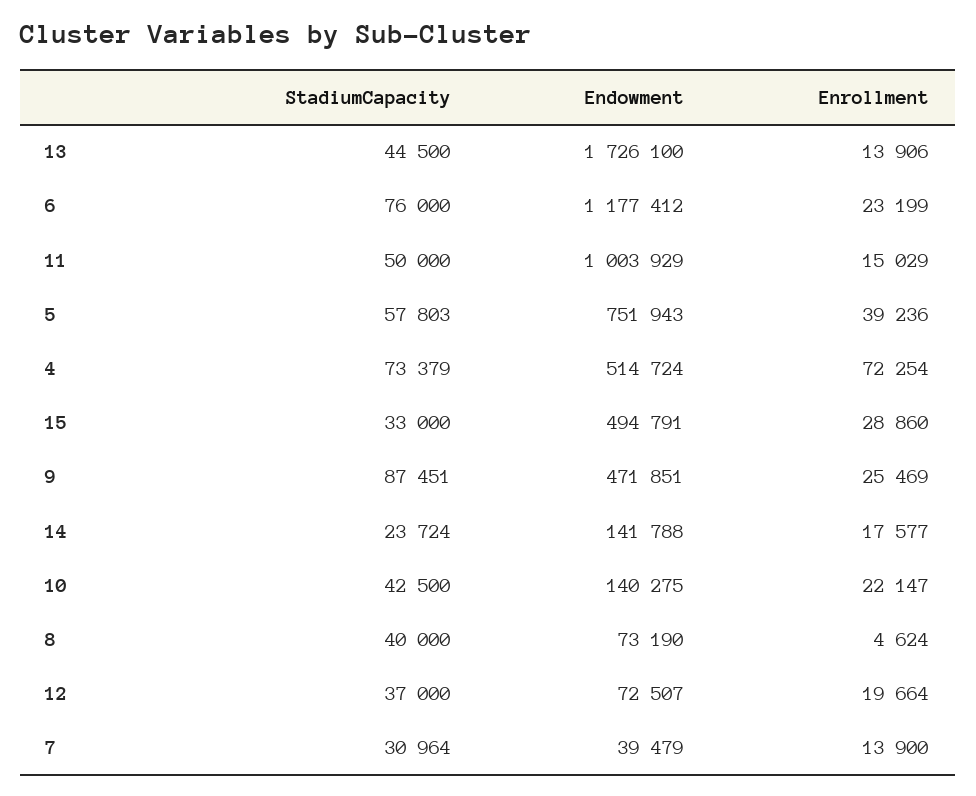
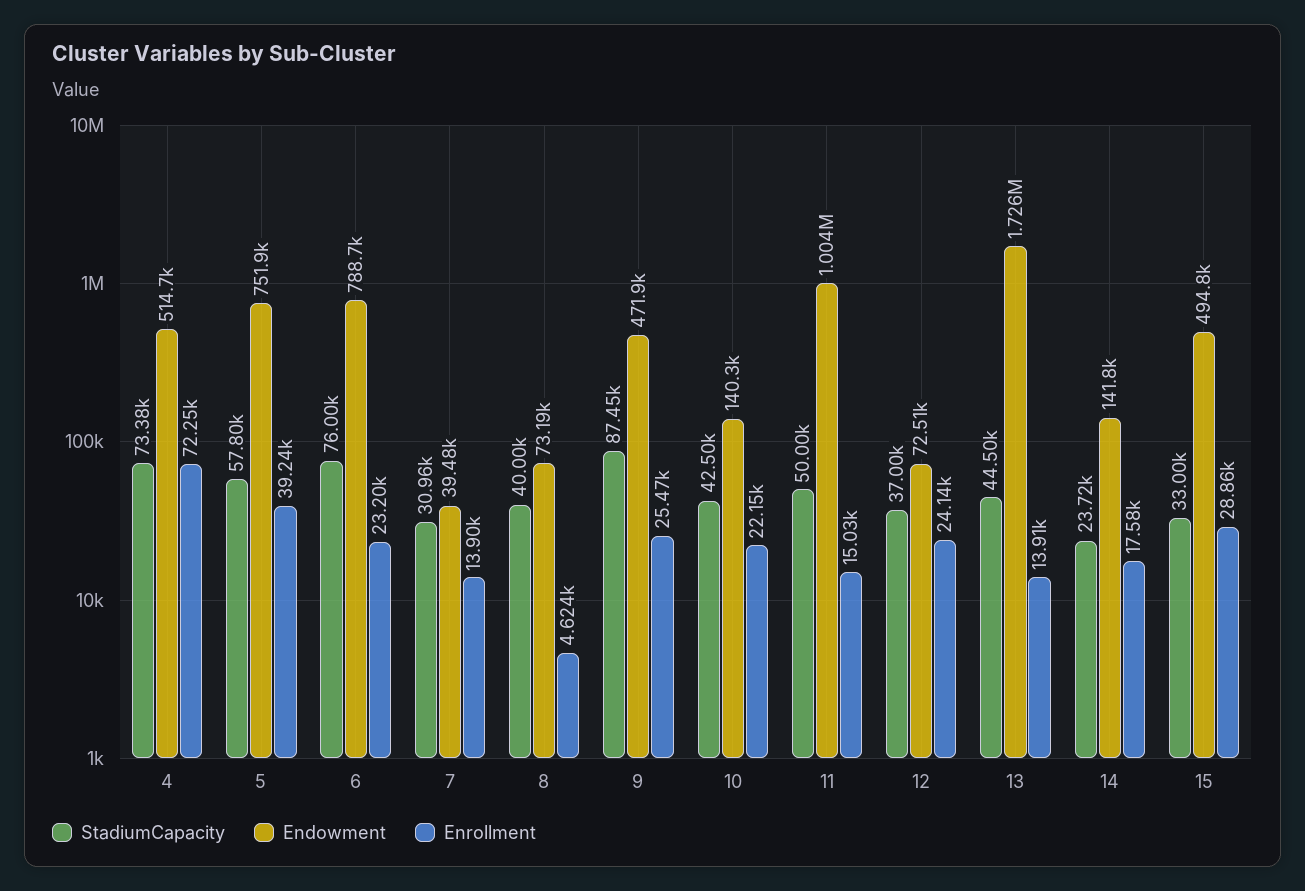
Endowment, 6: 1177412 -> 788700
Enrollment, 12: 19664 -> 24140

